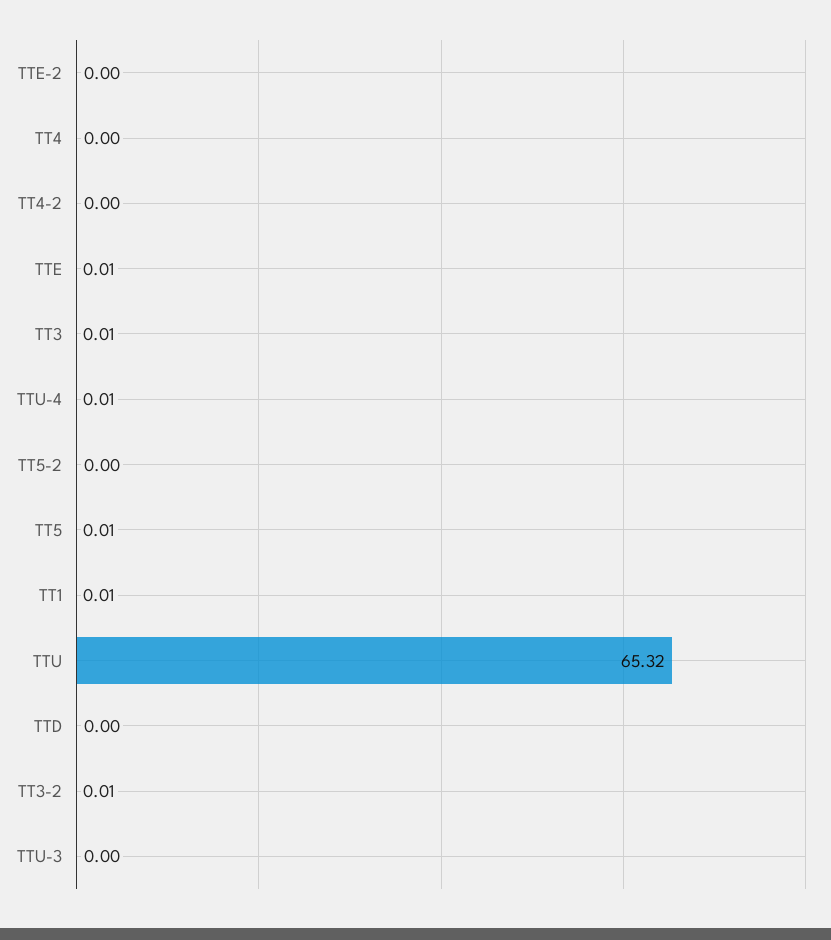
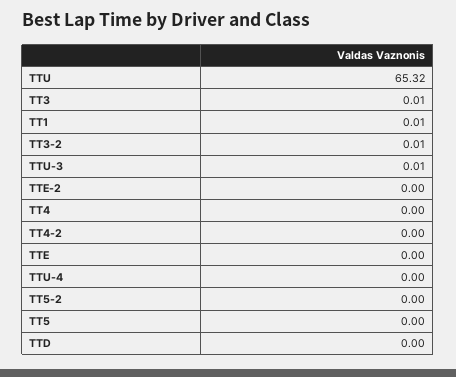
TTE: 0.01 -> 0
TTU-4: 0.01 -> 0
TT5: 0.01 -> 0
TTU-3: 0 -> 0.01

